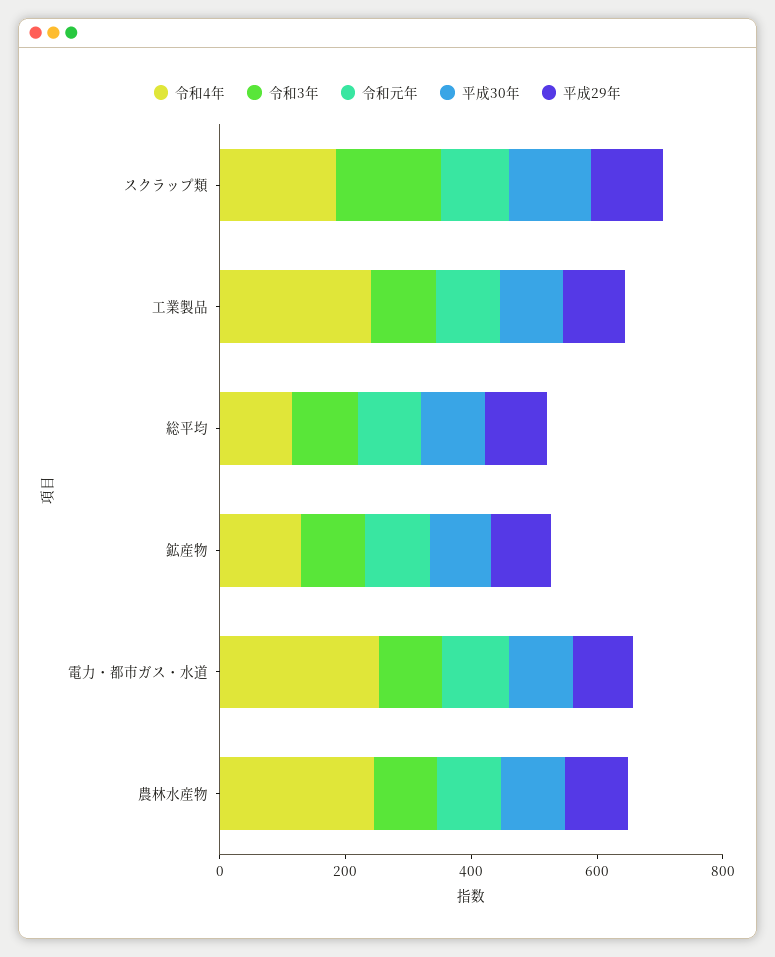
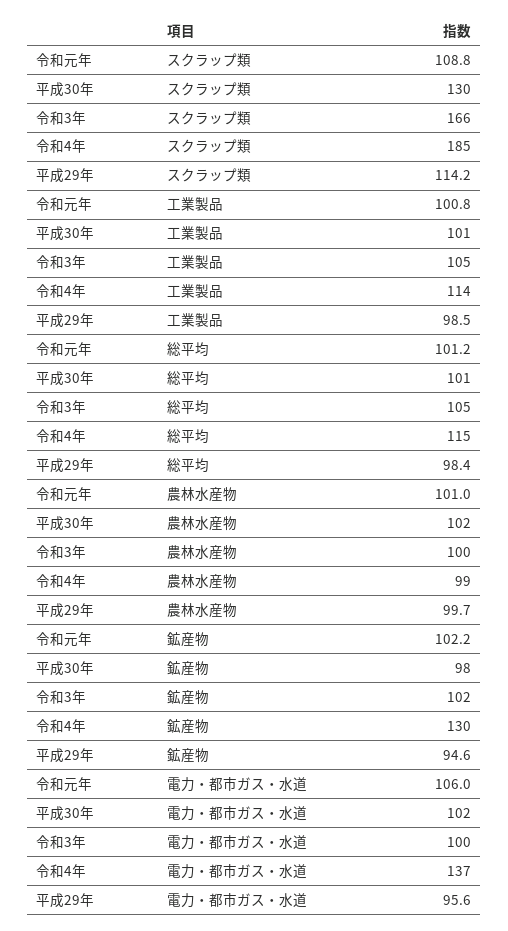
令和4年, 工業製品: 250 -> 114
令和4年, 電力・都市ガス・水道: 250 -> 137
令和4年, 農林水産物: 250 -> 99

